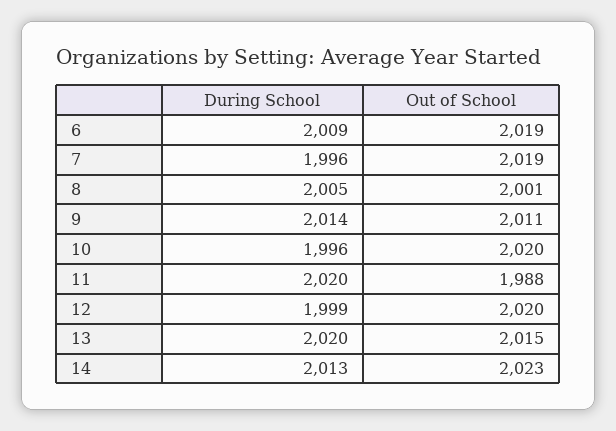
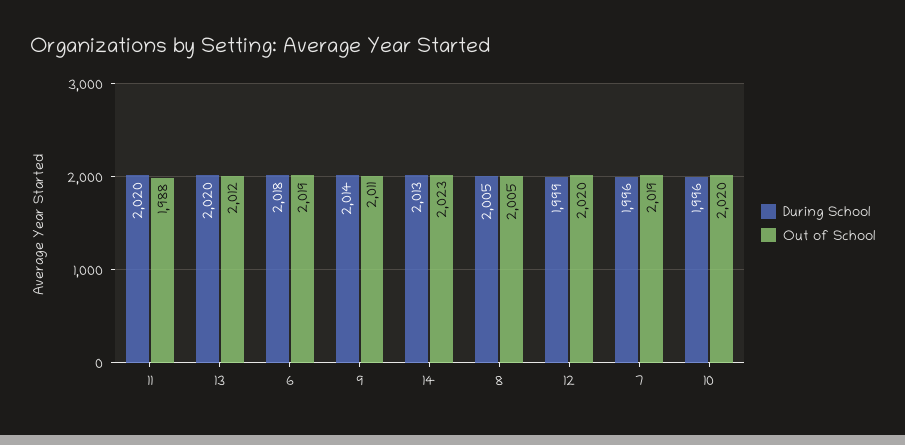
During School, 6: 2009 -> 2018
Out of School, 8: 2001 -> 2005
Out of School, 13: 2015 -> 2012

